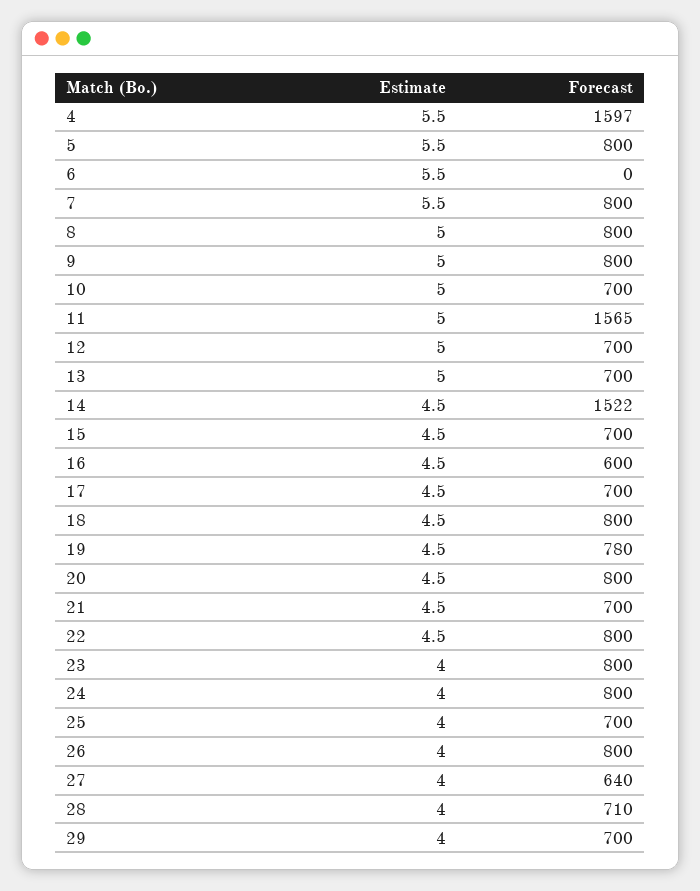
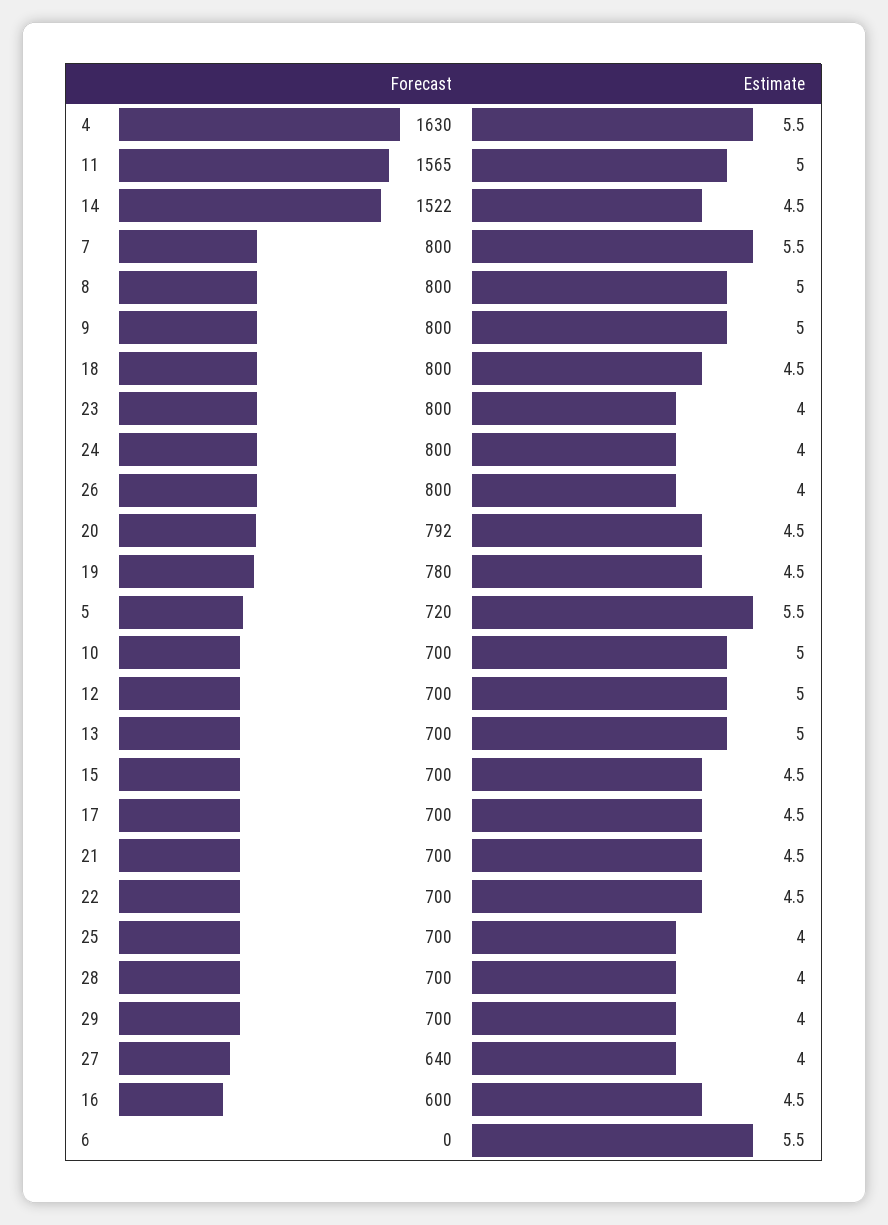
Forecast, 4: 1597 -> 1630
Forecast, 5: 800 -> 720
Forecast, 20: 800 -> 792
Forecast, 22: 800 -> 700
Forecast, 28: 710 -> 700

